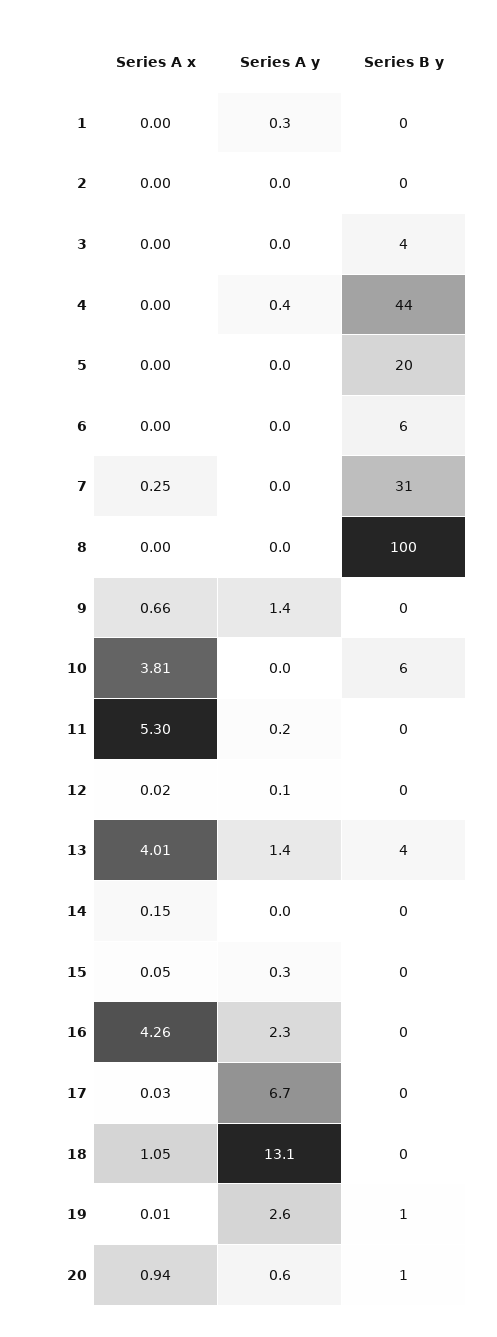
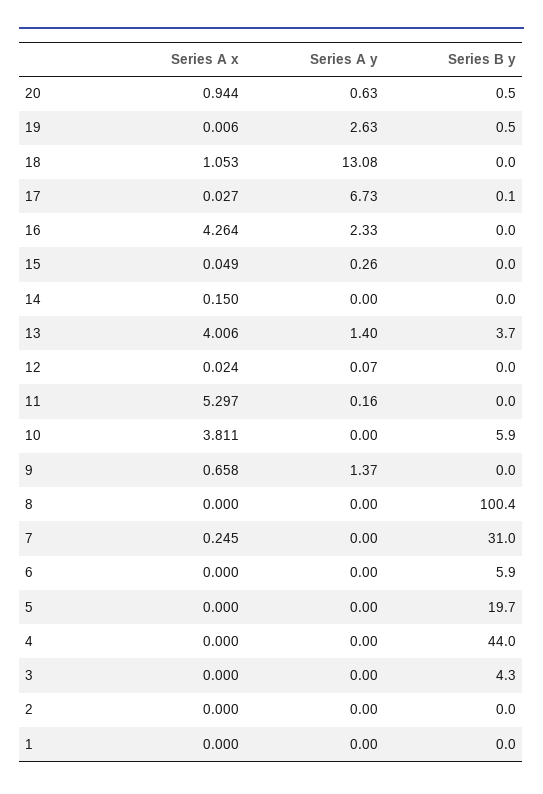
Series A y, 1: 0.3 -> 0
Series A y, 4: 0.4 -> 0

